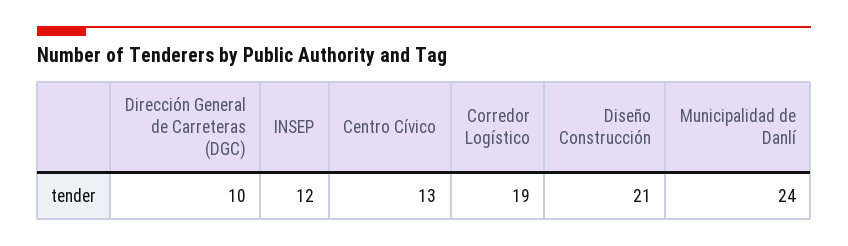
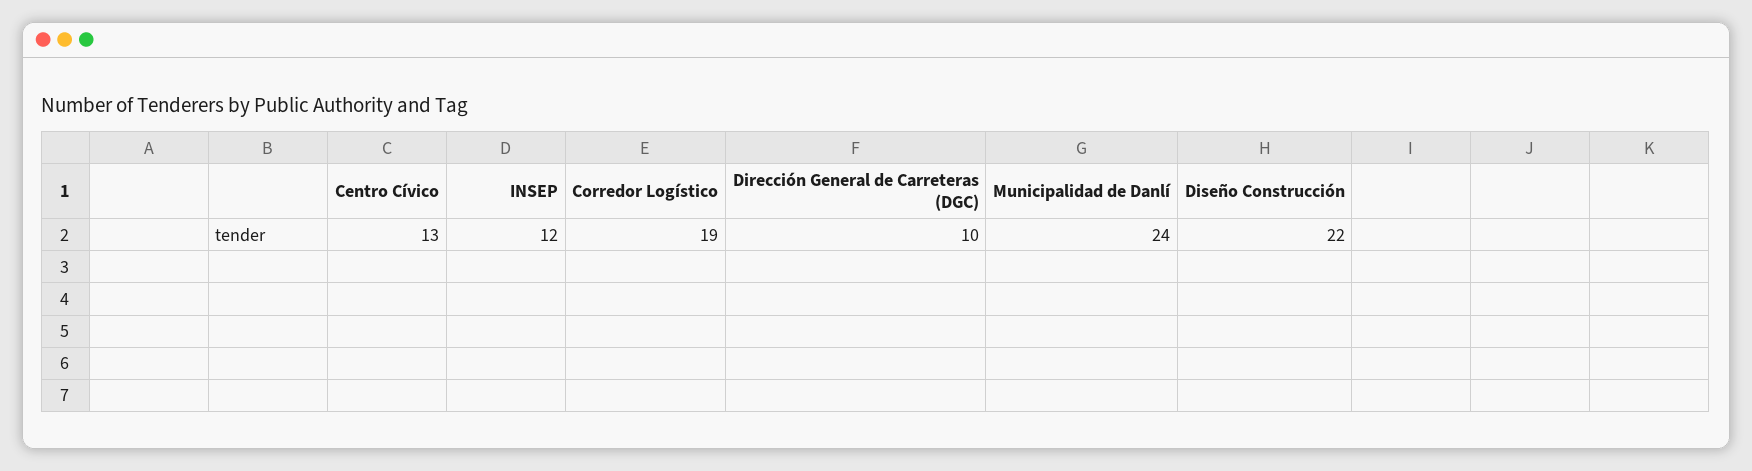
Diseño Construcción: 21 -> 22

